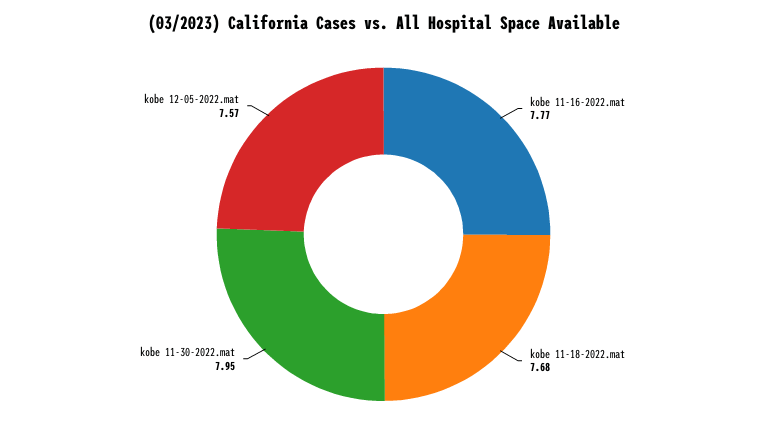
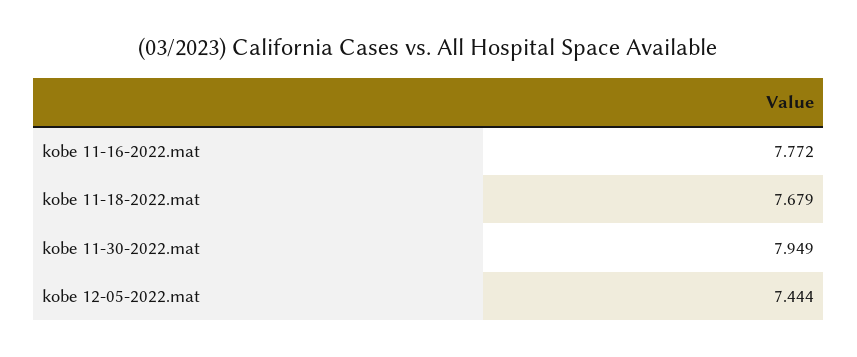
kobe 12-05-2022.mat: 7.57 -> 7.444

